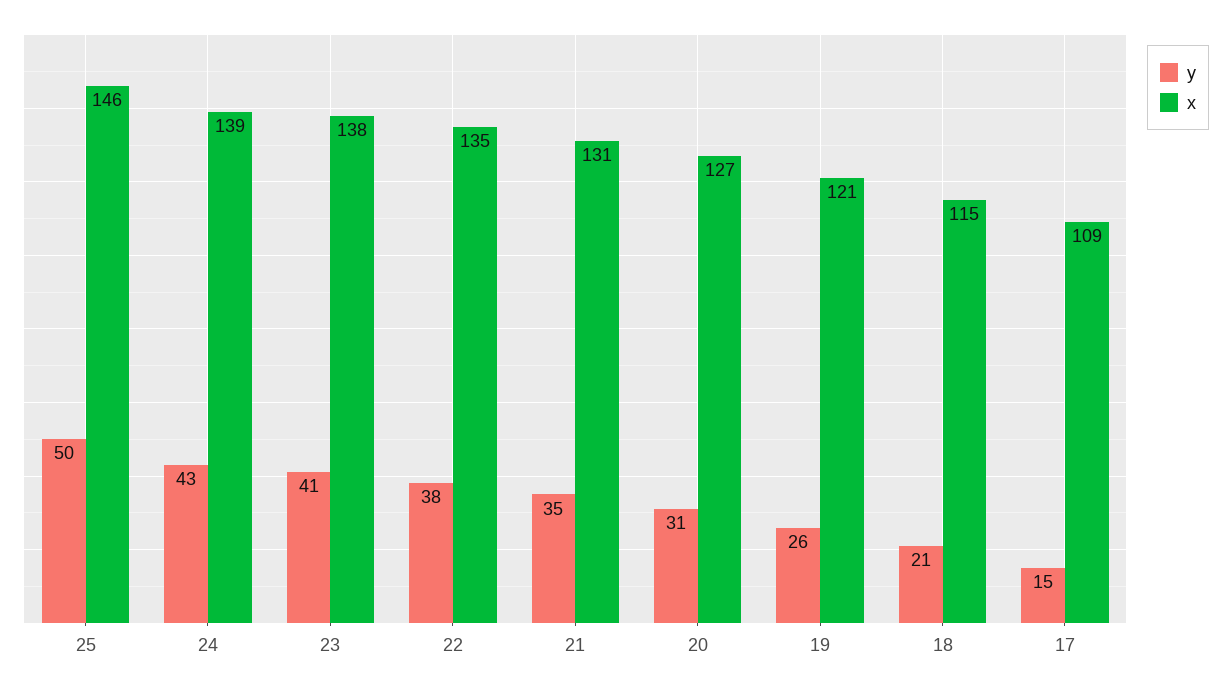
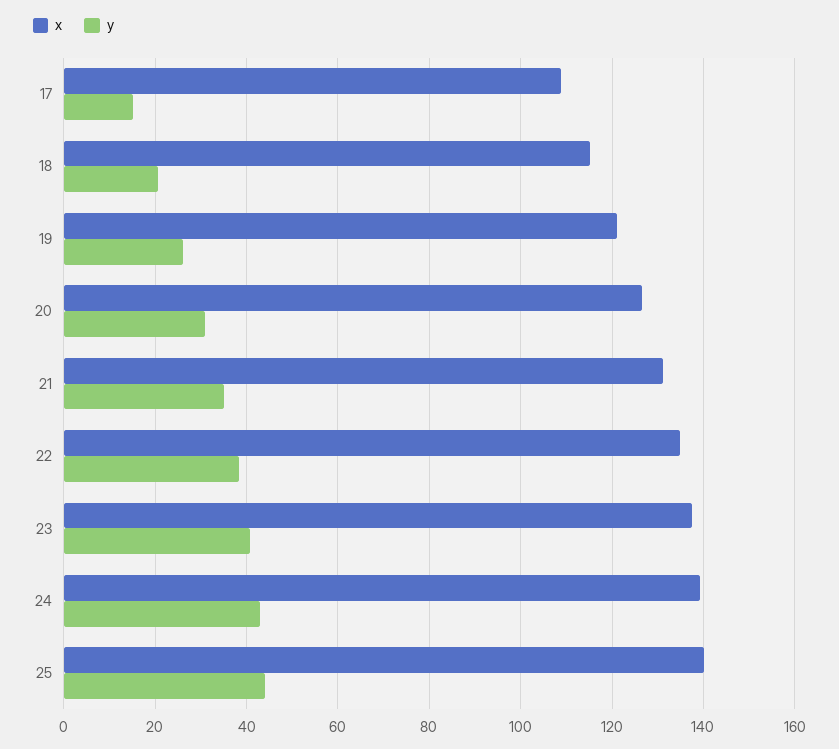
y, 25: 50 -> 44
x, 25: 146 -> 140

